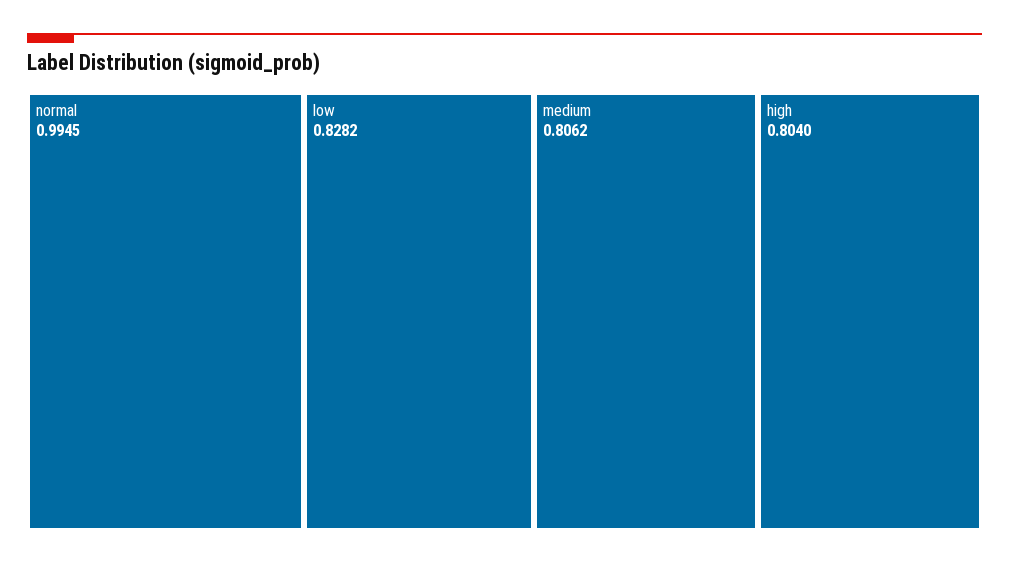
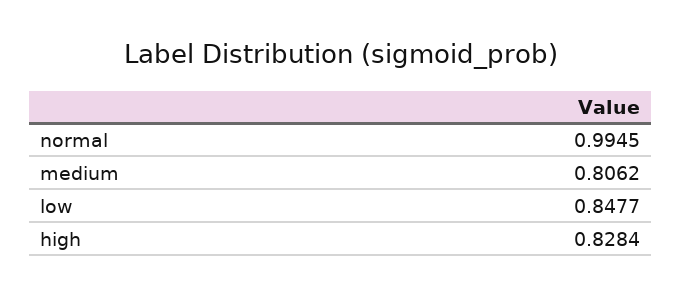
low: 0.8282 -> 0.8477
high: 0.804 -> 0.8284

